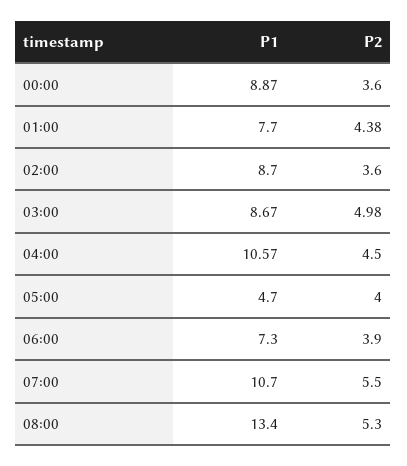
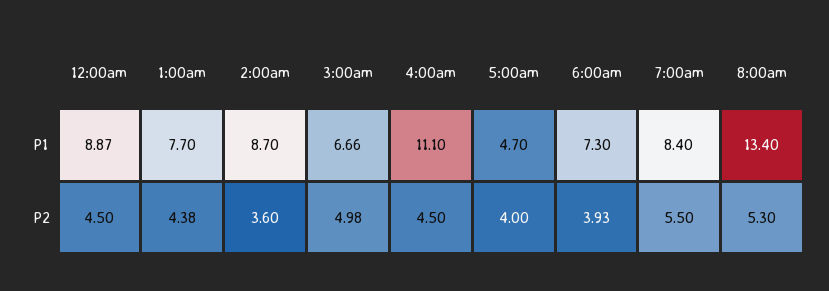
P2, 00:00: 3.6 -> 4.5
P1, 03:00: 8.67 -> 6.66
P1, 04:00: 10.57 -> 11.1
P2, 06:00: 3.9 -> 3.93
P1, 07:00: 10.7 -> 8.4

